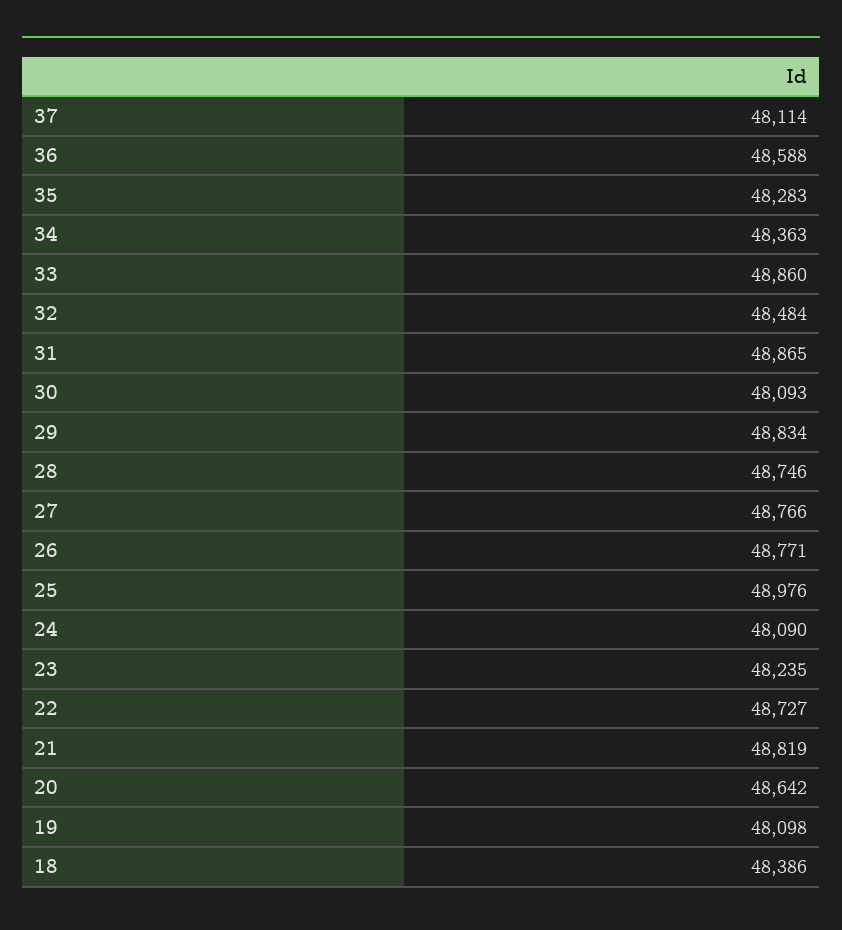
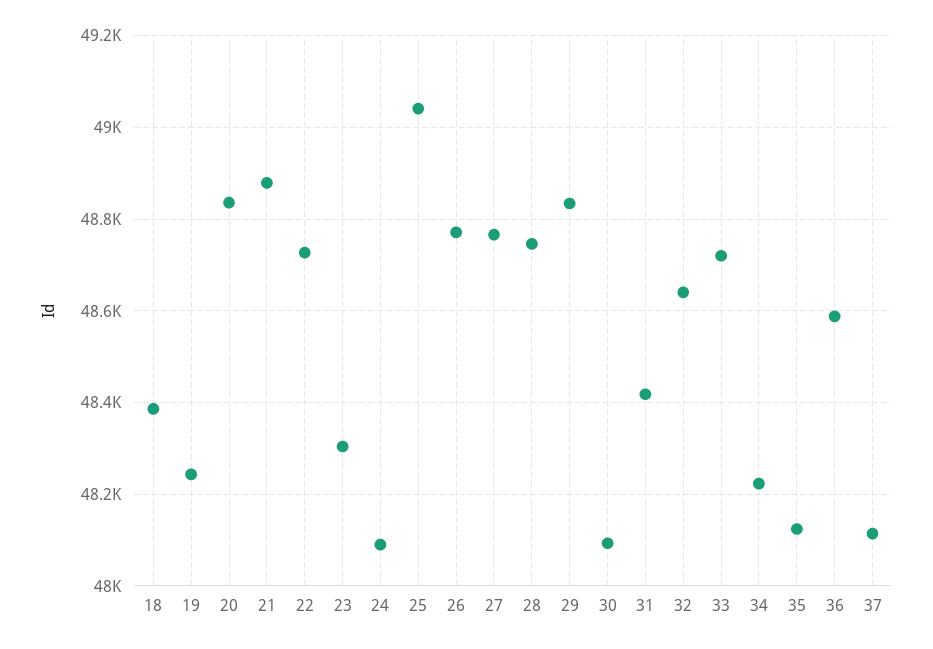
35: 48283 -> 48120
34: 48363 -> 48220
33: 48860 -> 48720
32: 48484 -> 48640
31: 48865 -> 48420
25: 48976 -> 49040
23: 48235 -> 48300
21: 48819 -> 48880
20: 48642 -> 48840
19: 48098 -> 48240

